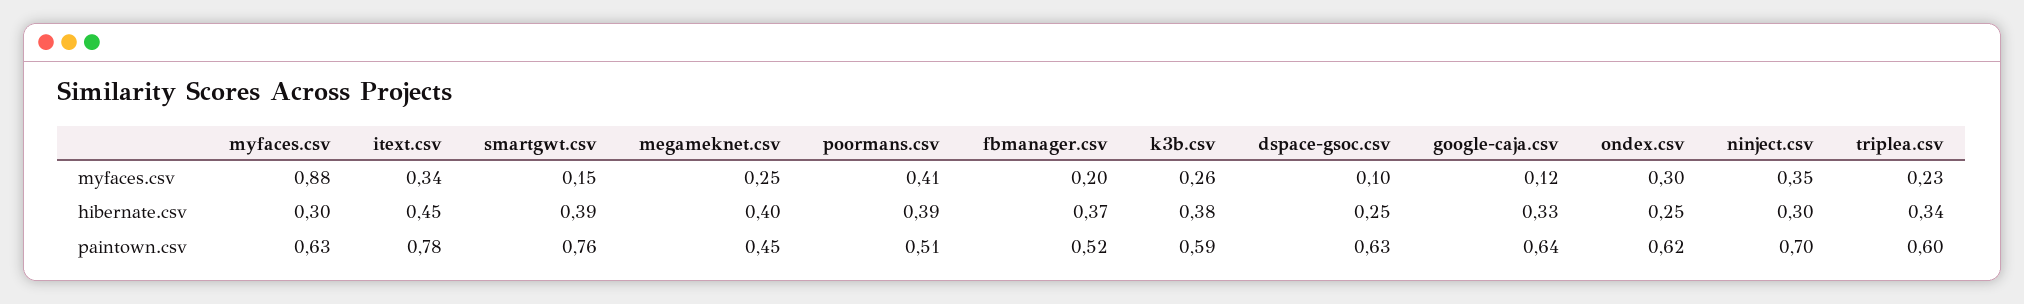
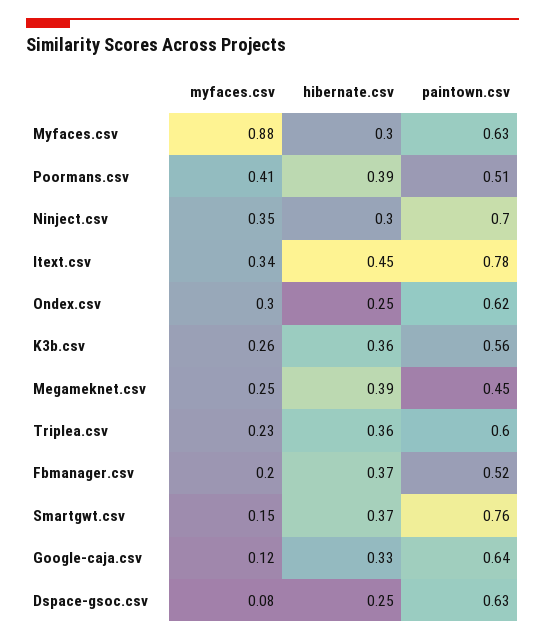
dspace-gsoc.csv, myfaces.csv: 0.1 -> 0.08
smartgwt.csv, hibernate.csv: 0.39 -> 0.37
megameknet.csv, hibernate.csv: 0.4 -> 0.39
k3b.csv, hibernate.csv: 0.38 -> 0.36
triplea.csv, hibernate.csv: 0.34 -> 0.36
k3b.csv, paintown.csv: 0.59 -> 0.56

